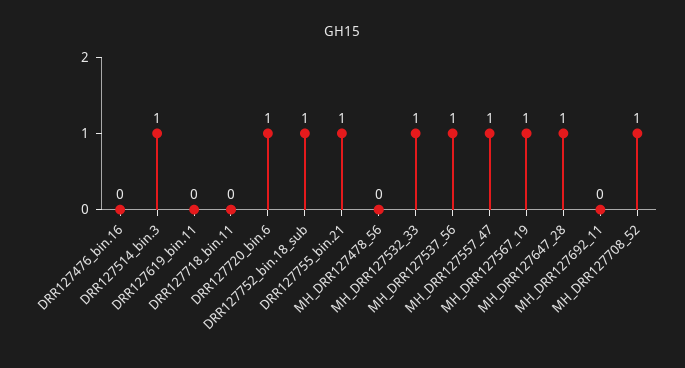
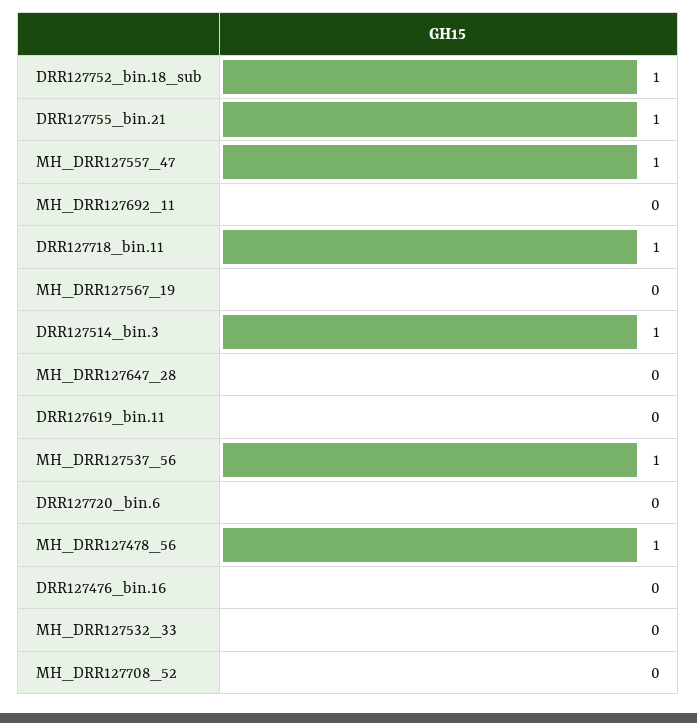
DRR127718_bin.11: 0 -> 1
DRR127720_bin.6: 1 -> 0
MH_DRR127478_56: 0 -> 1
MH_DRR127532_33: 1 -> 0
MH_DRR127567_19: 1 -> 0
MH_DRR127647_28: 1 -> 0
MH_DRR127708_52: 1 -> 0

